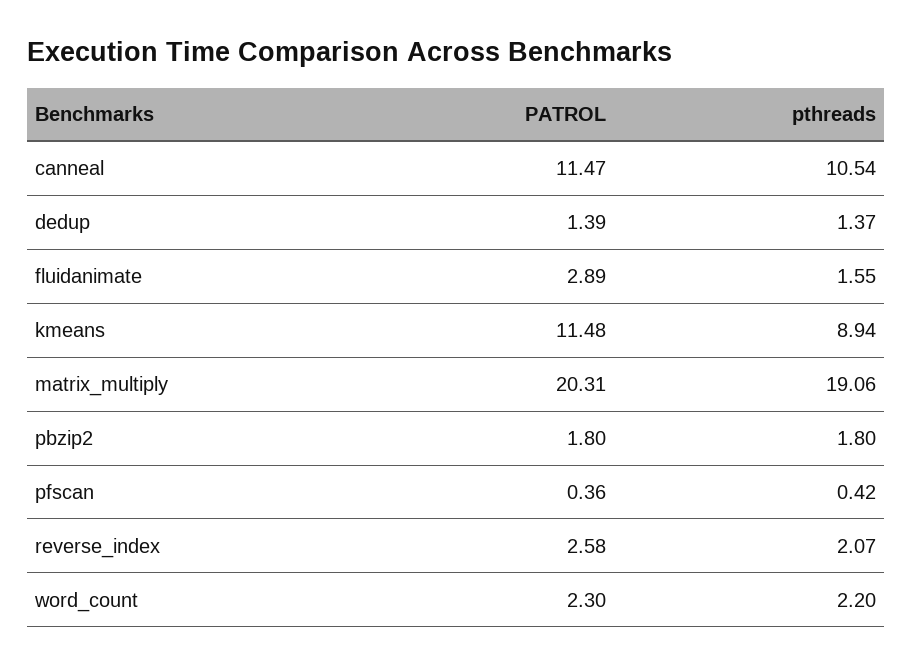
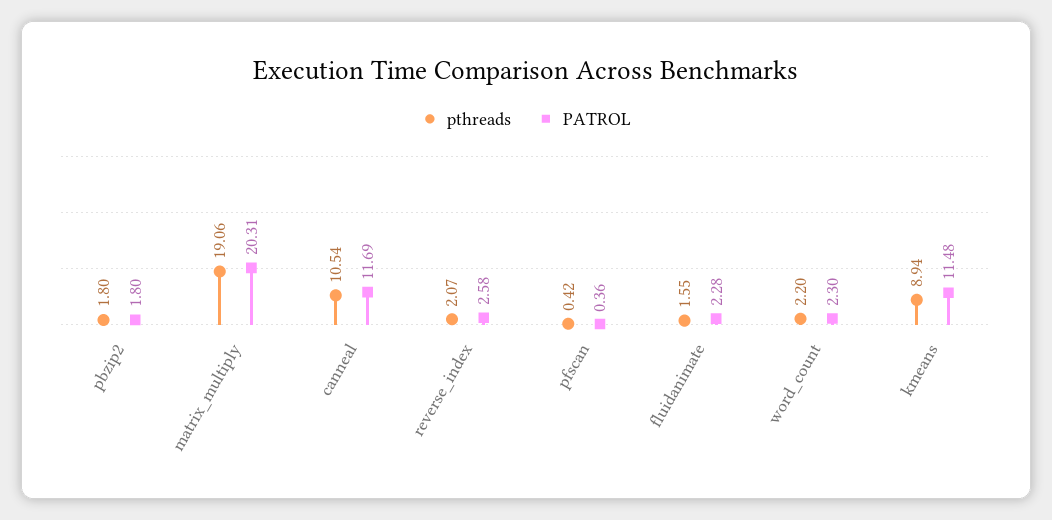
PATROL, canneal: 11.47 -> 11.69
PATROL, dedup: 1.39 -> none
pthreads, dedup: 1.37 -> none
PATROL, fluidanimate: 2.89 -> 2.28

